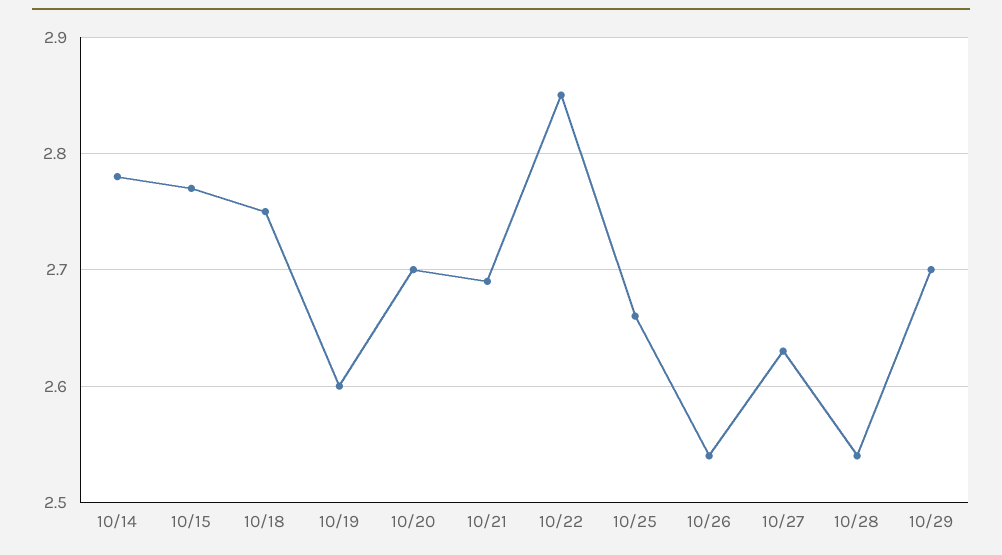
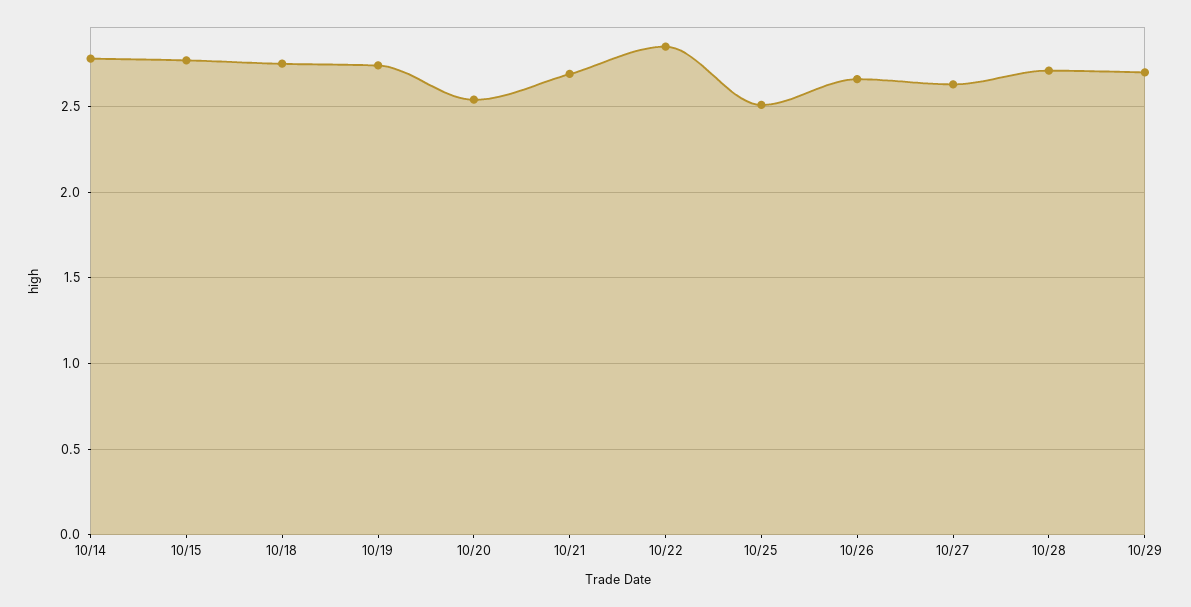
10/19: 2.6 -> 2.75
10/20: 2.7 -> 2.55
10/25: 2.66 -> 2.5
10/26: 2.54 -> 2.65
10/28: 2.54 -> 2.7

